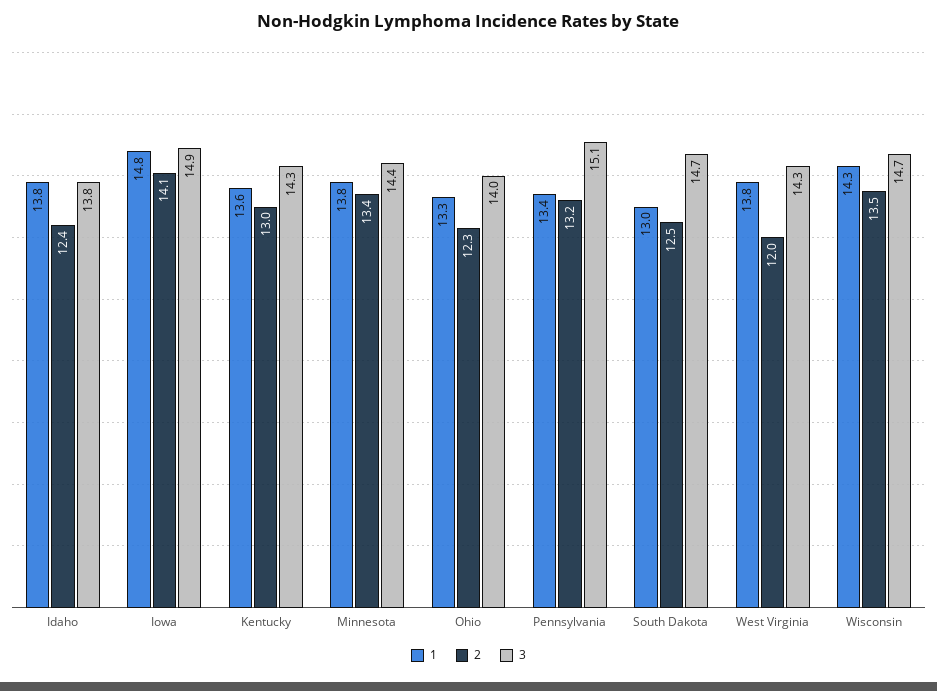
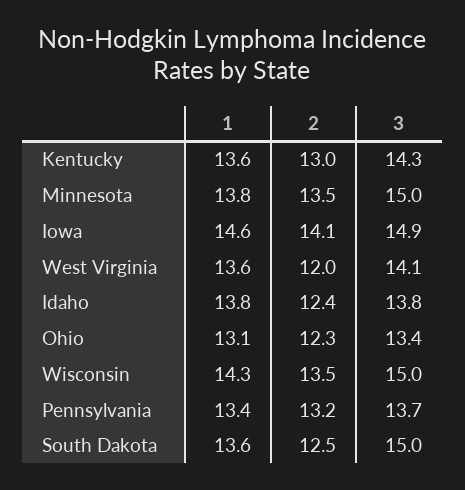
1, Iowa: 14.8 -> 14.6
2, Minnesota: 13.4 -> 13.5
3, Minnesota: 14.4 -> 15
1, Ohio: 13.3 -> 13.1
3, Ohio: 14 -> 13.4
3, Pennsylvania: 15.1 -> 13.7
1, South Dakota: 13 -> 13.6
3, South Dakota: 14.7 -> 15
1, West Virginia: 13.8 -> 13.6
3, West Virginia: 14.3 -> 14.1
3, Wisconsin: 14.7 -> 15

